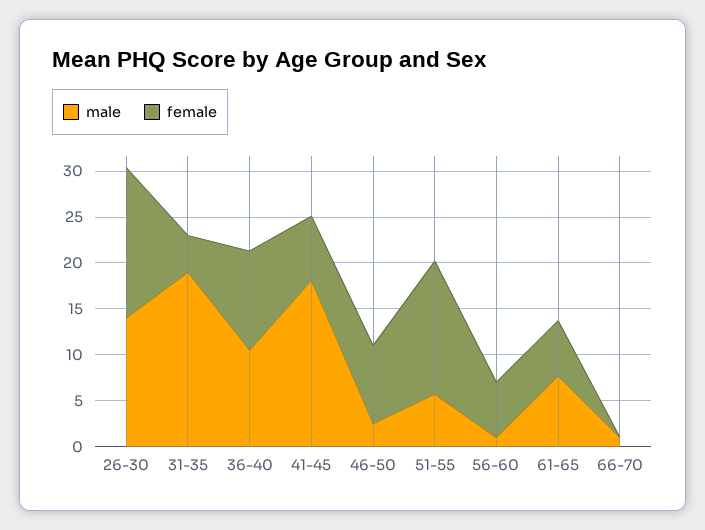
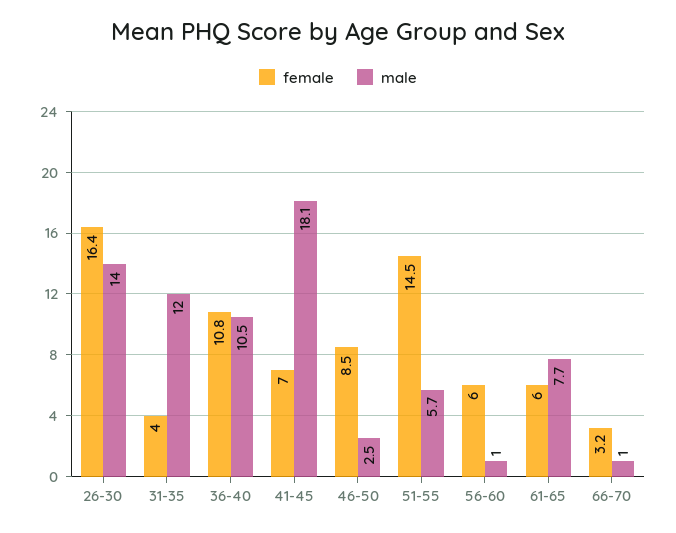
male, 31-35: 19 -> 12
female, 66-70: 0 -> 3.2

